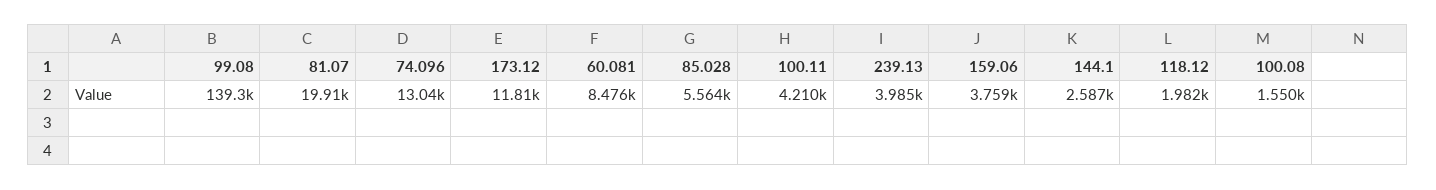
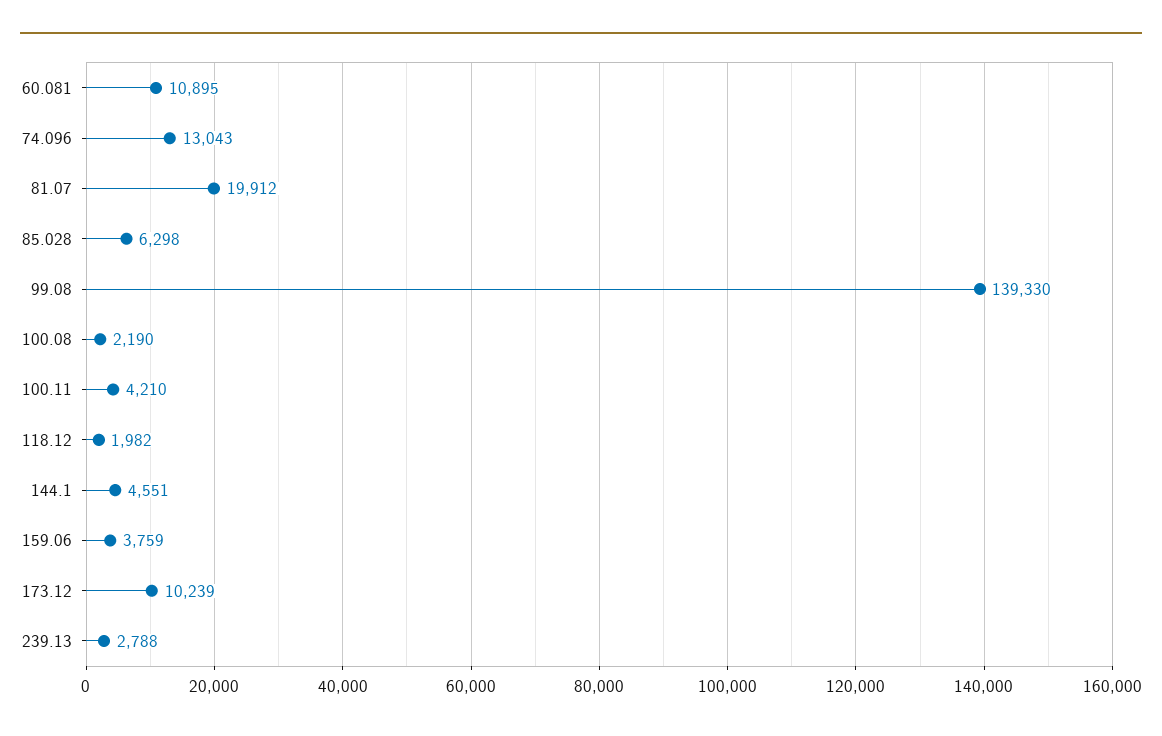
173.12: 11810 -> 10239
60.081: 8476 -> 10895
85.028: 5564 -> 6298
239.13: 3985 -> 2788
144.1: 2587 -> 4551
100.08: 1550 -> 2190

